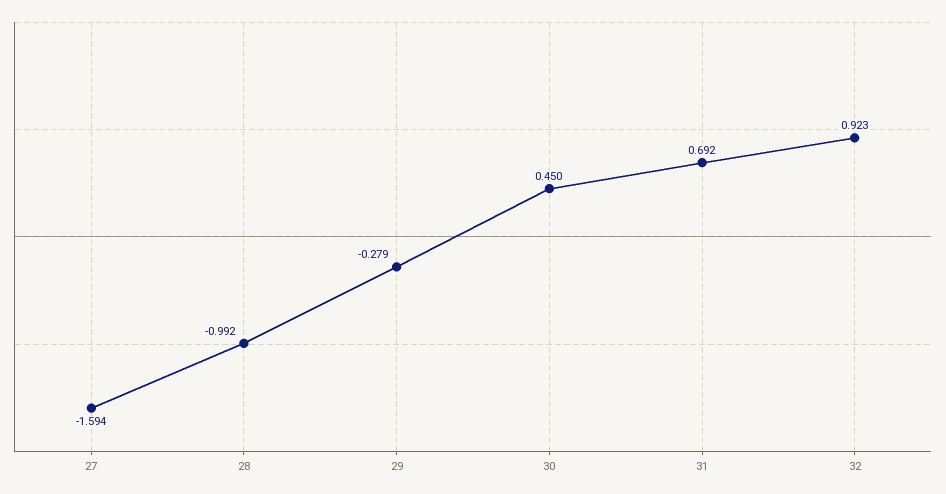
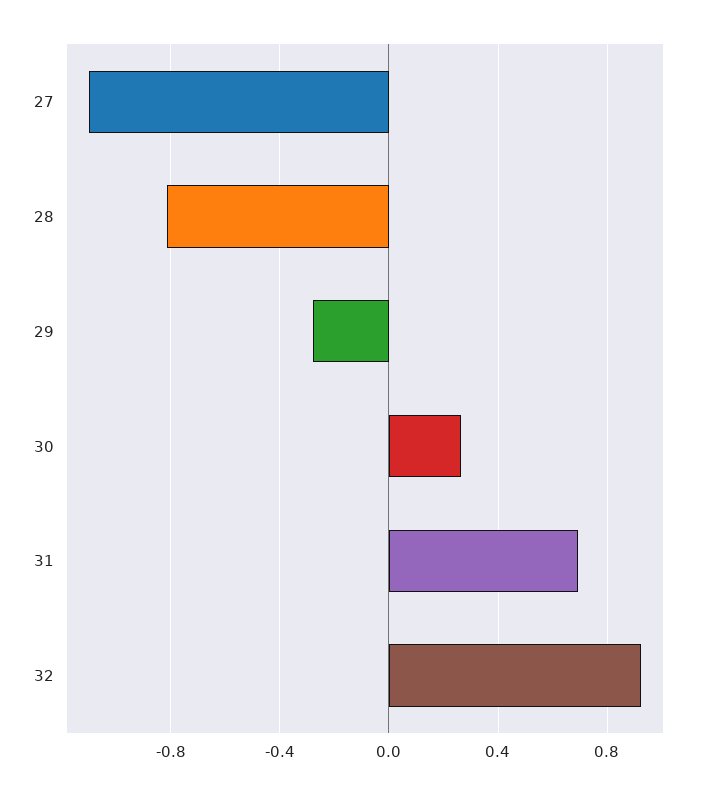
27: -1.594 -> -1.1
28: -0.992 -> -0.8
30: 0.45 -> 0.25

